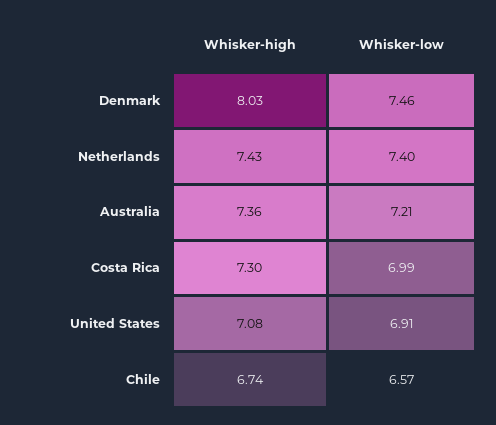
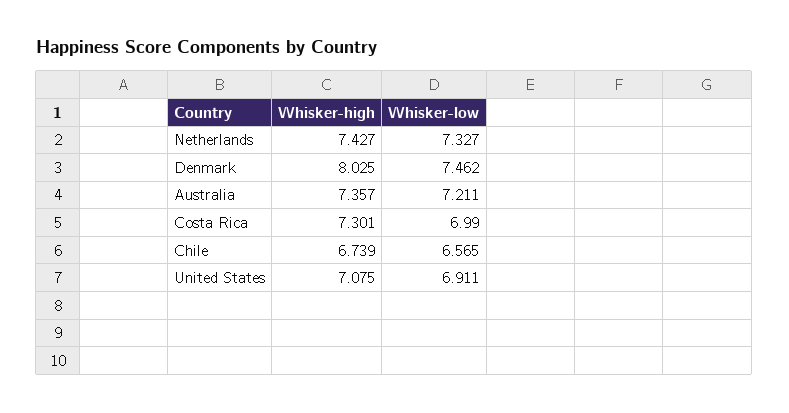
Whisker-low, Netherlands: 7.4 -> 7.327

